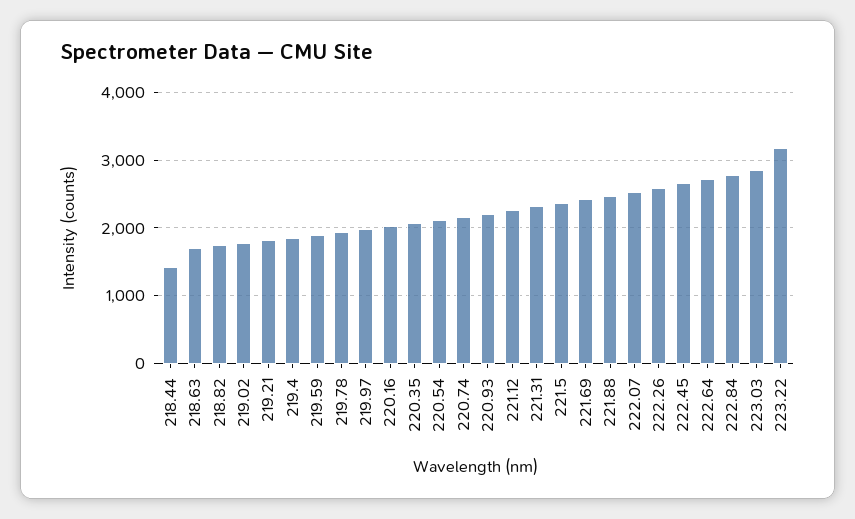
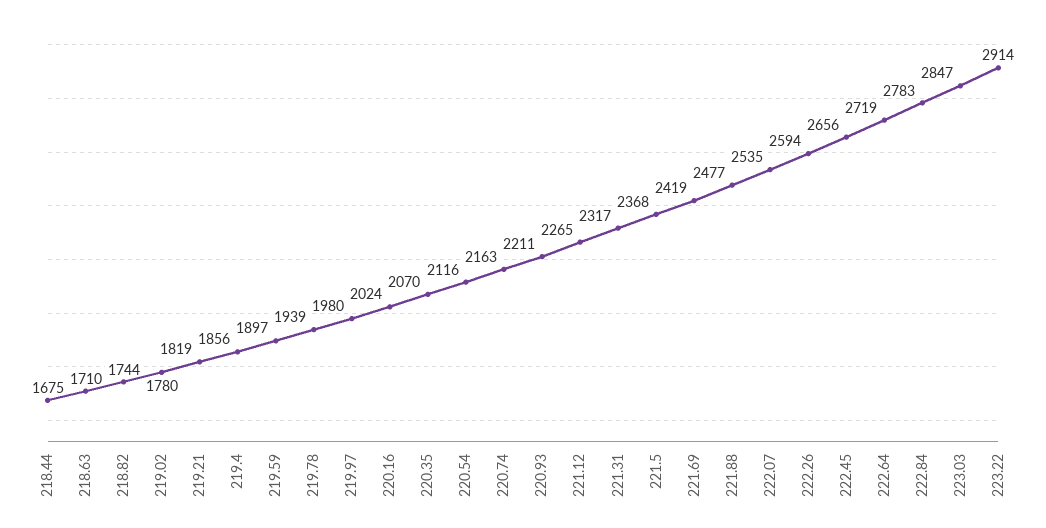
218.44: 1400 -> 1675
223.22: 3200 -> 2914

